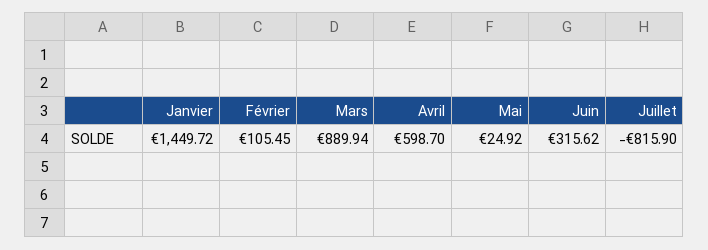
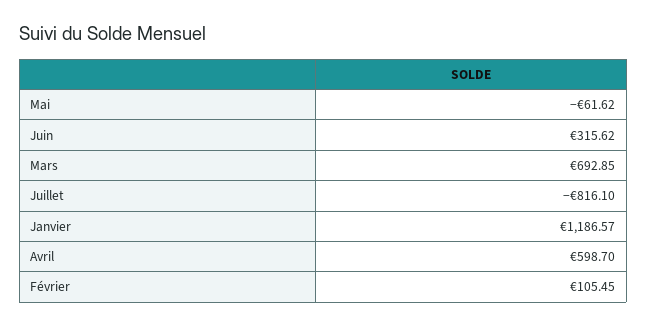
Janvier: 1449.72 -> 1186.57
Mars: 889.94 -> 692.85
Mai: 24.92 -> -61.62
Juillet: -815.9 -> -816.1

